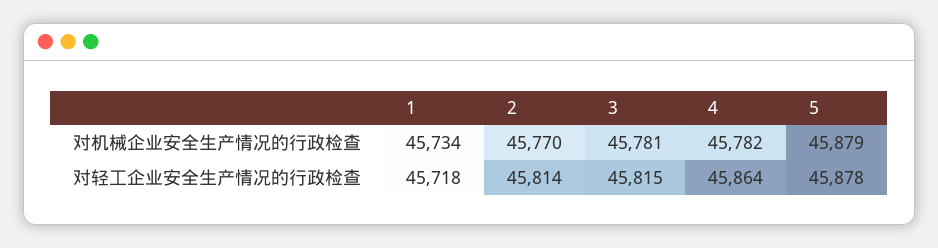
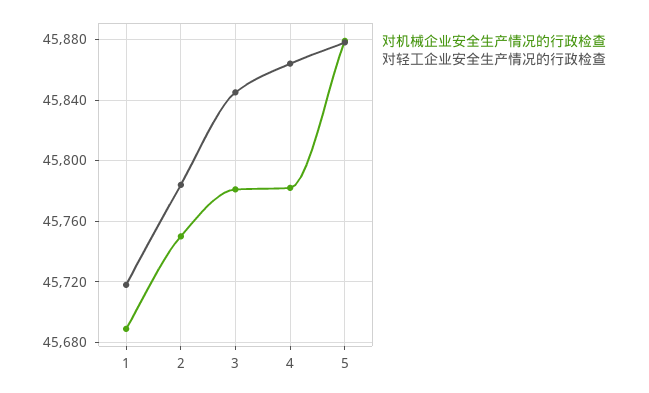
对机械企业安全生产情况的行政检查, 1: 45734 -> 45690
对机械企业安全生产情况的行政检查, 2: 45770 -> 45750
对轻工企业安全生产情况的行政检查, 2: 45814 -> 45785
对轻工企业安全生产情况的行政检查, 3: 45815 -> 45845

